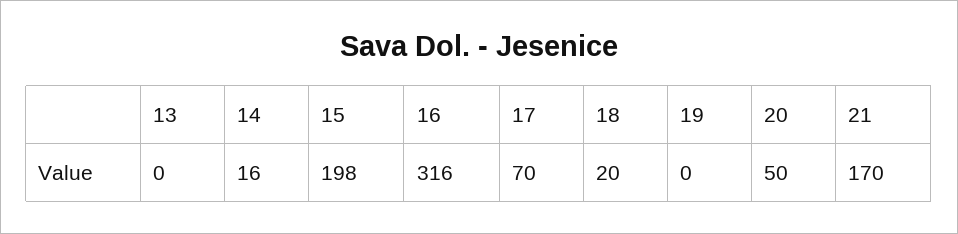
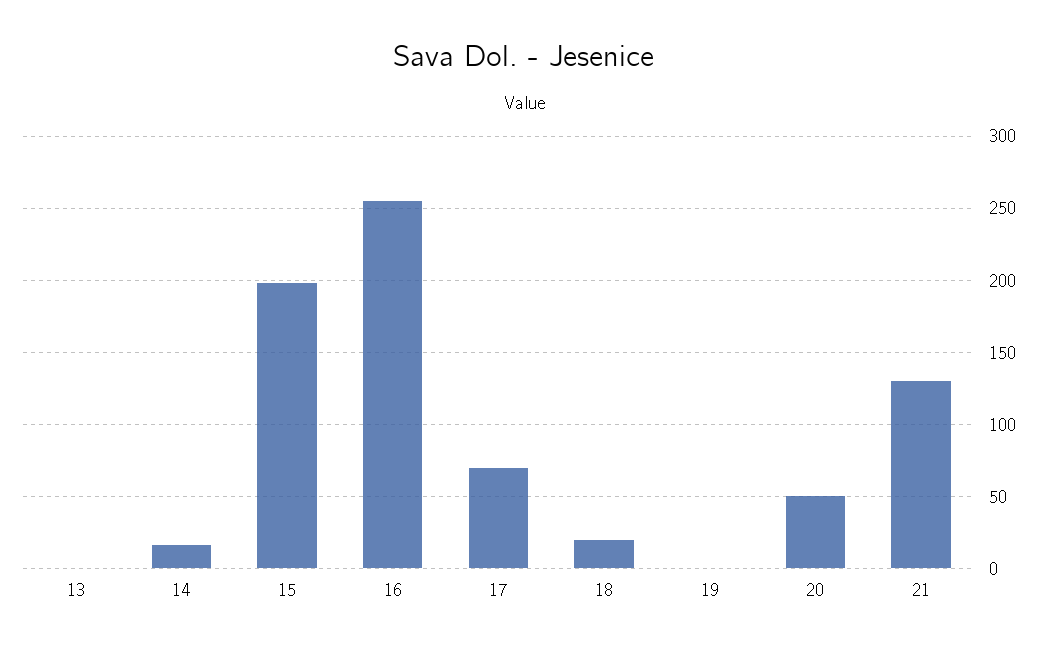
16: 316 -> 255
21: 170 -> 130

